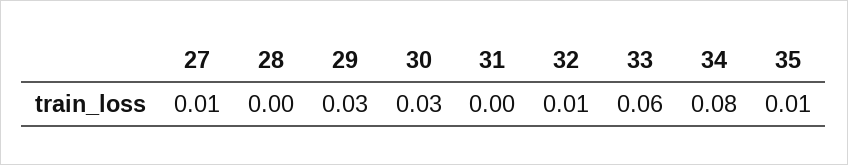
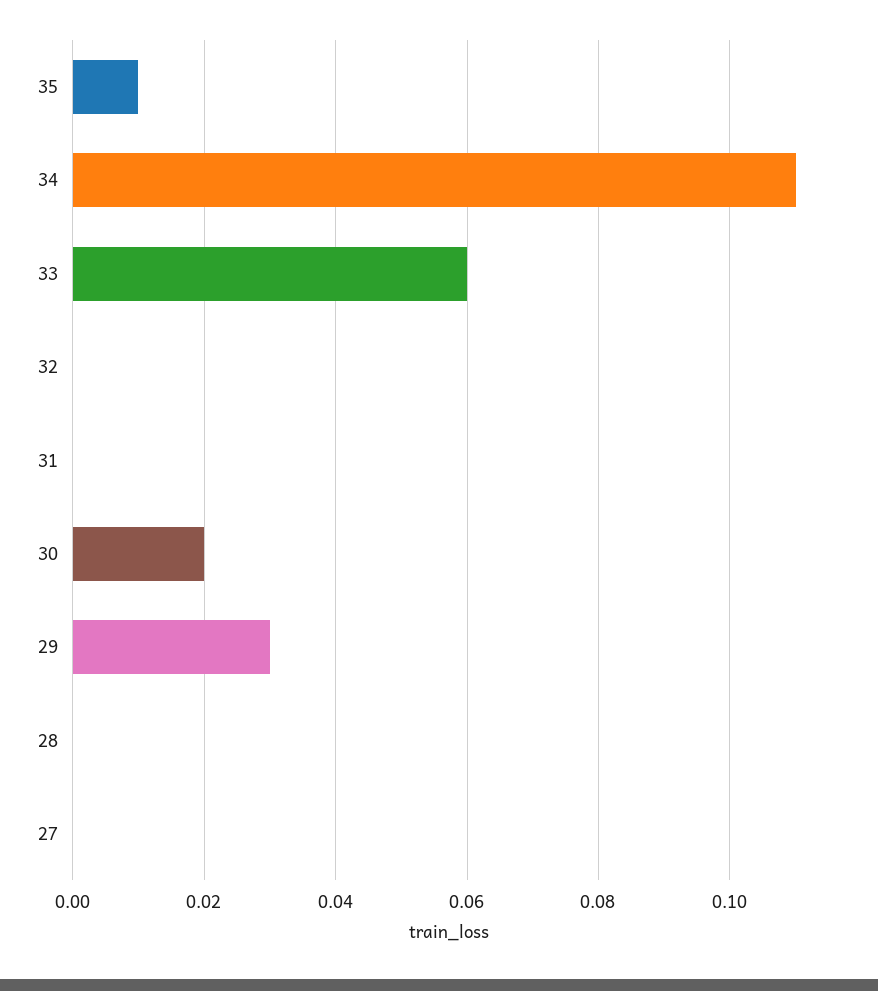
27: 0.01 -> 0
30: 0.03 -> 0.02
32: 0.01 -> 0
34: 0.08 -> 0.11

